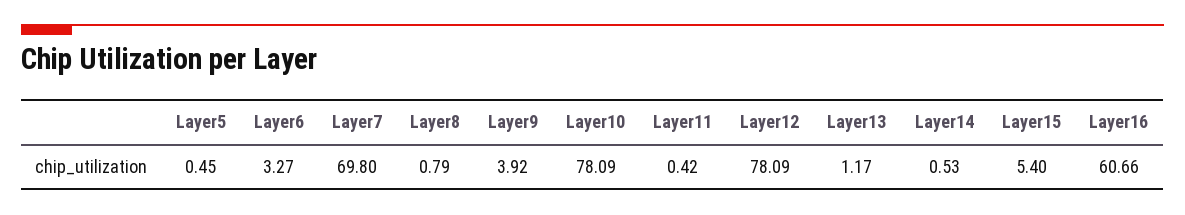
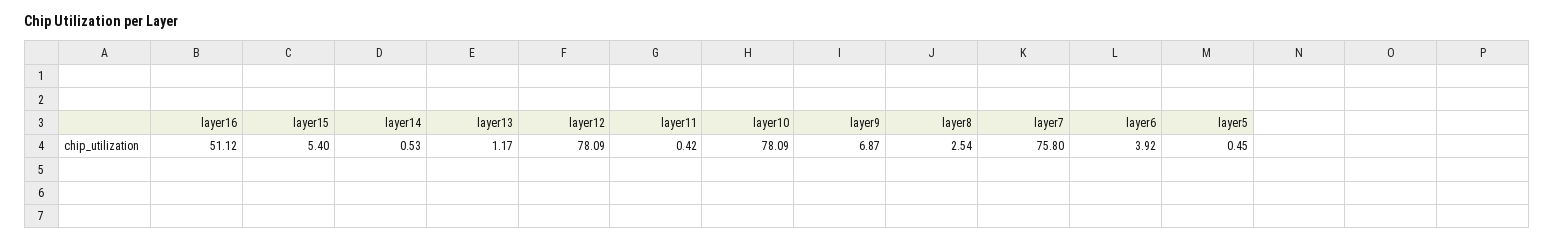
Layer6: 3.27 -> 3.92
Layer7: 69.8 -> 75.8
Layer8: 0.79 -> 2.54
Layer9: 3.92 -> 6.87
Layer16: 60.66 -> 51.12

